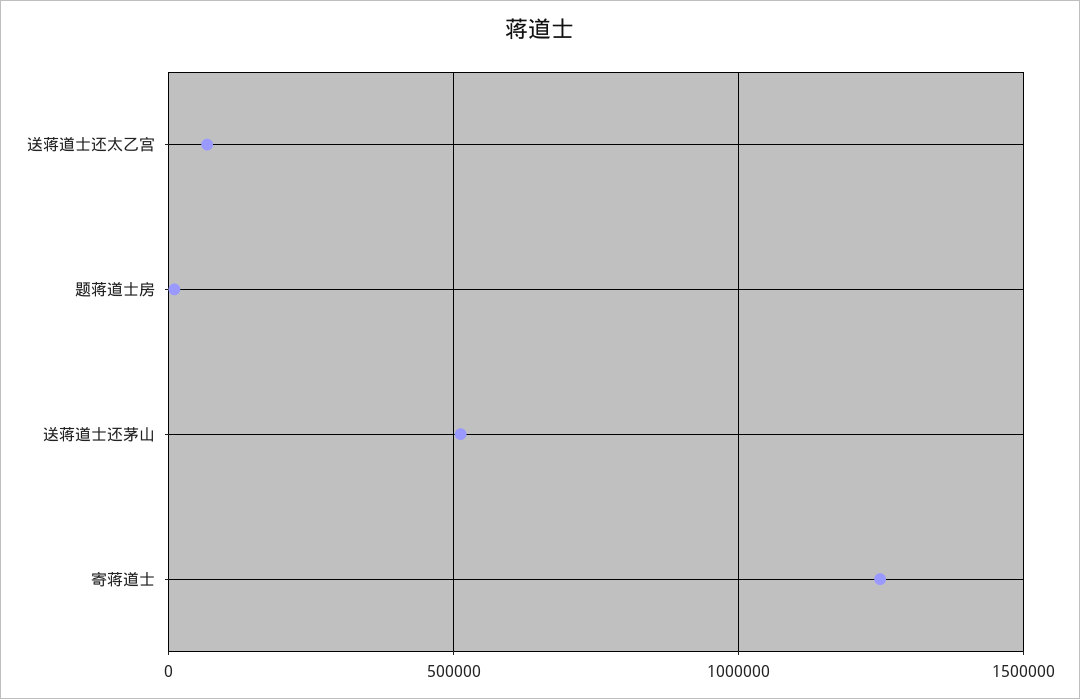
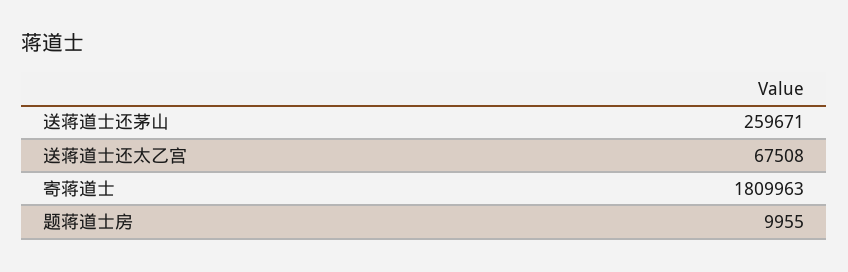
送蒋道士还茅山: 500000 -> 259671
寄蒋道士: 1250000 -> 1809963

